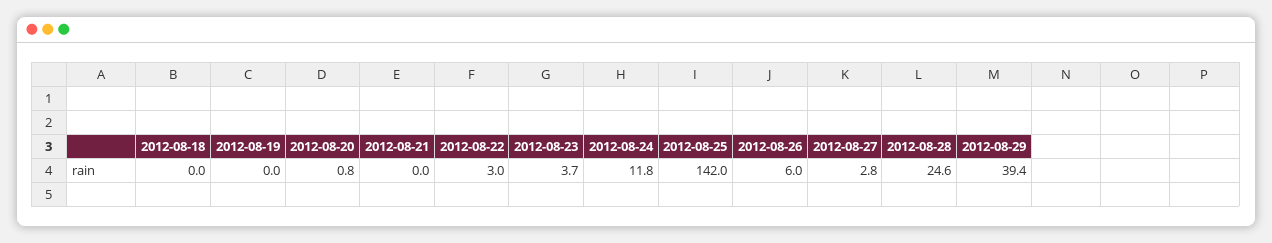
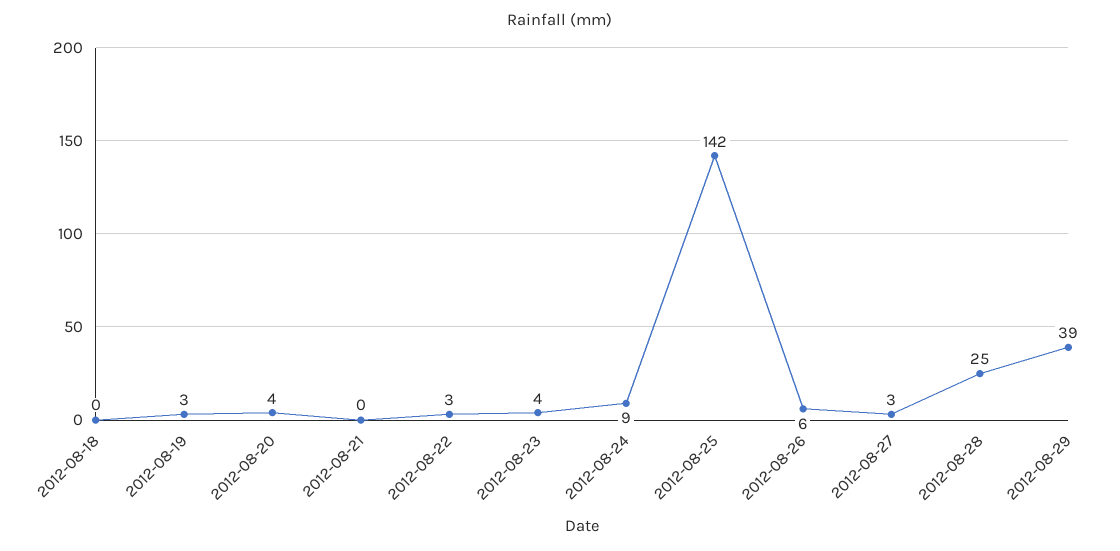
2012-08-19: 0 -> 3
2012-08-20: 0.8 -> 4
2012-08-24: 11.8 -> 9

